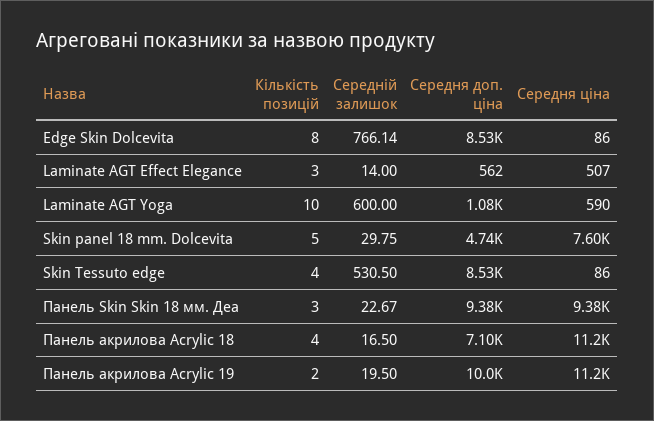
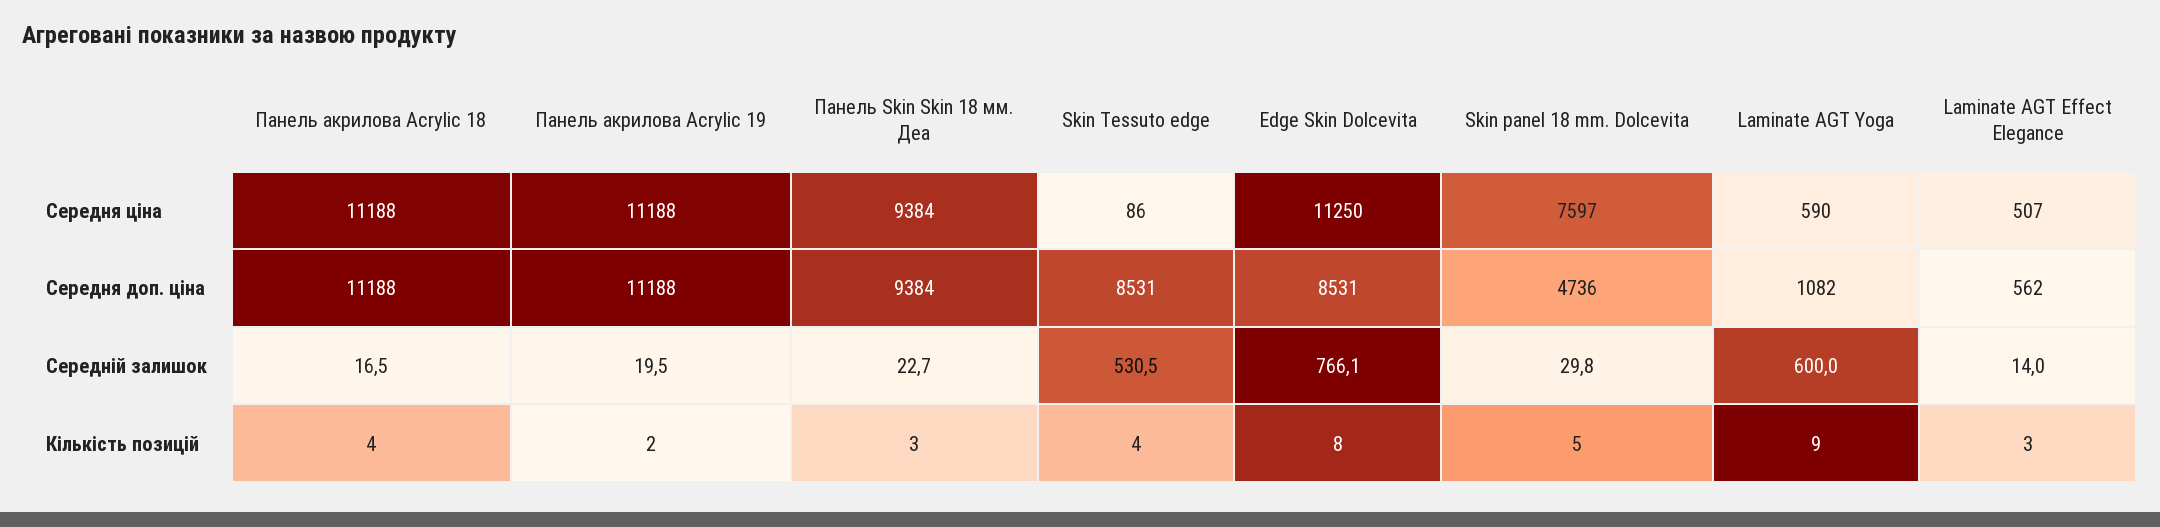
Середня ціна, Edge Skin Dolcevita: 86 -> 11250
Кількість позицій, Laminate AGT Yoga: 10 -> 9
Середня доп. ціна, Панель акрилова Acrylic 18: 7100 -> 11188
Середня доп. ціна, Панель акрилова Acrylic 19: 10000 -> 11188

